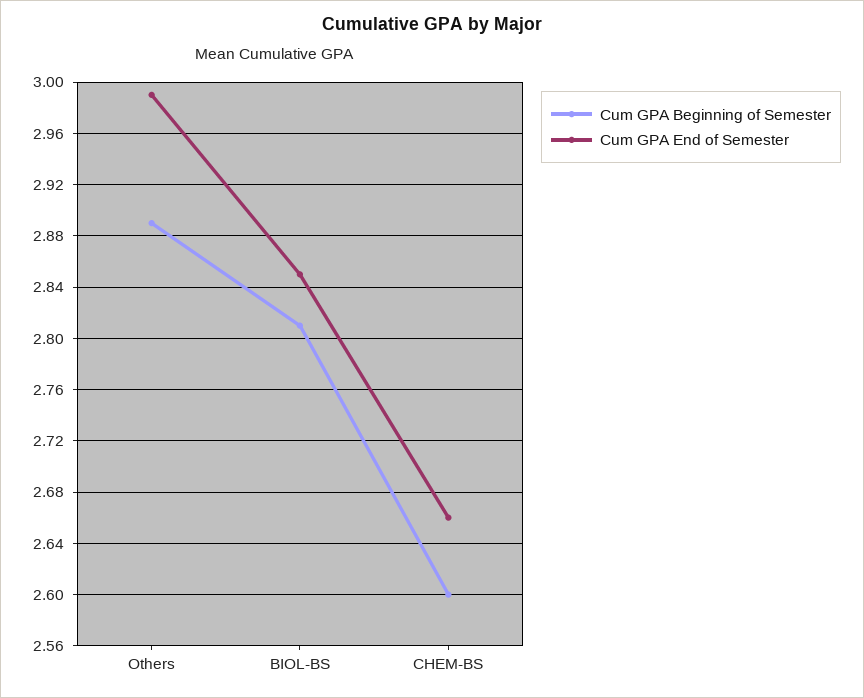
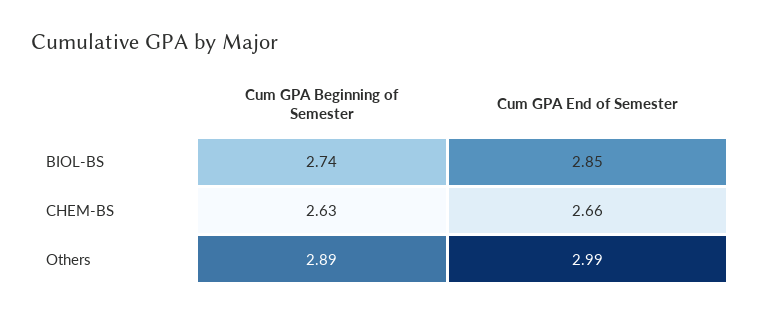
Cum GPA Beginning of Semester, BIOL-BS: 2.81 -> 2.74
Cum GPA Beginning of Semester, CHEM-BS: 2.6 -> 2.63

